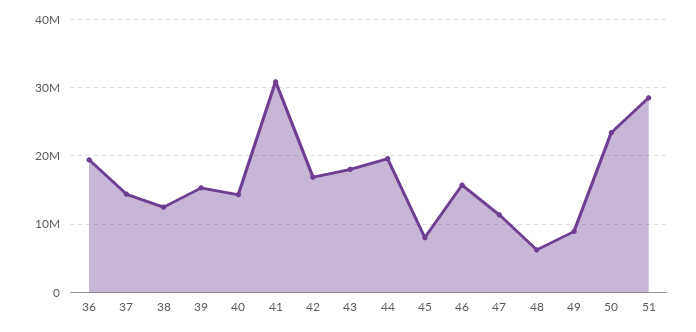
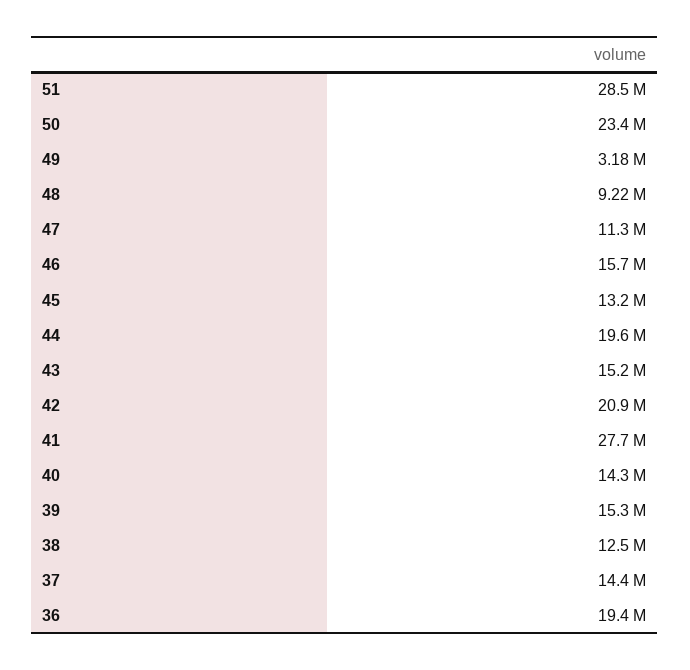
41: 31000000 -> 27700000
42: 17000000 -> 20900000
43: 18000000 -> 15200000
45: 8000000 -> 13200000
48: 6000000 -> 9220000
49: 9000000 -> 3180000

